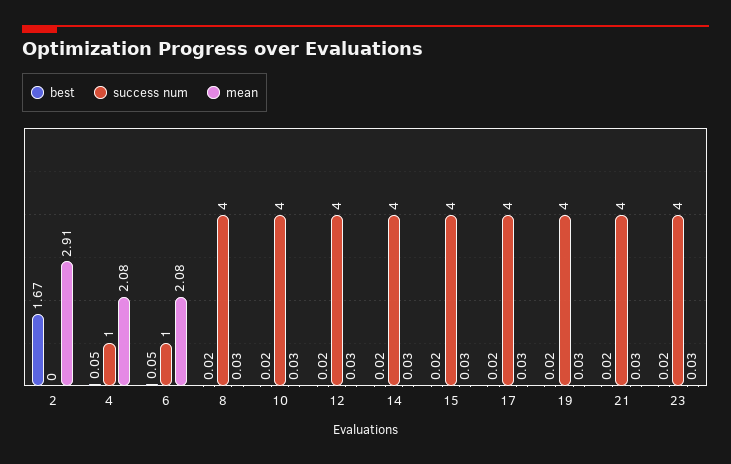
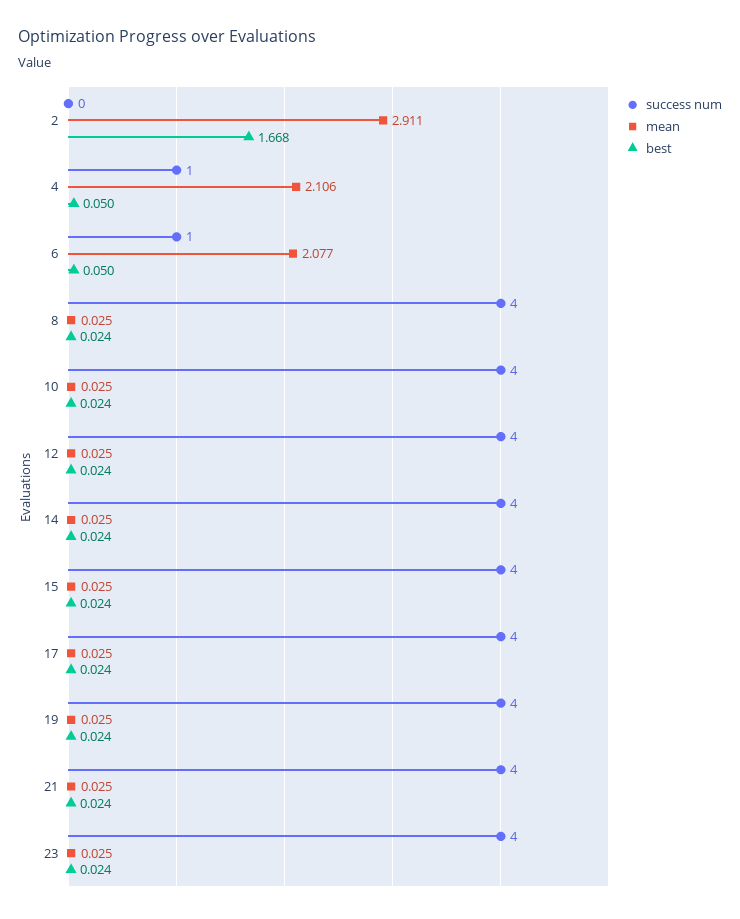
mean, 4: 2.08 -> 2.106

